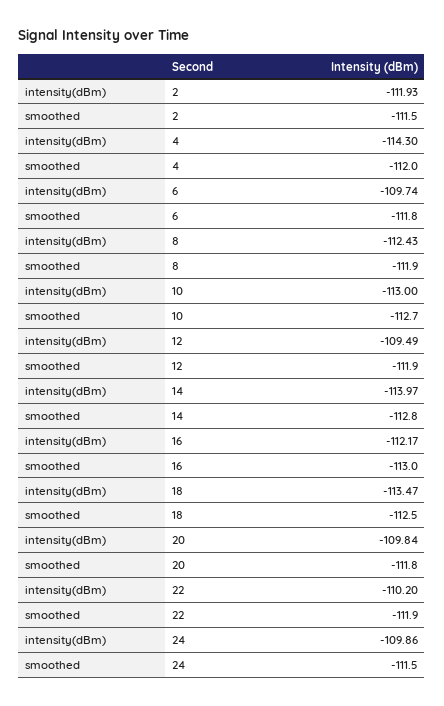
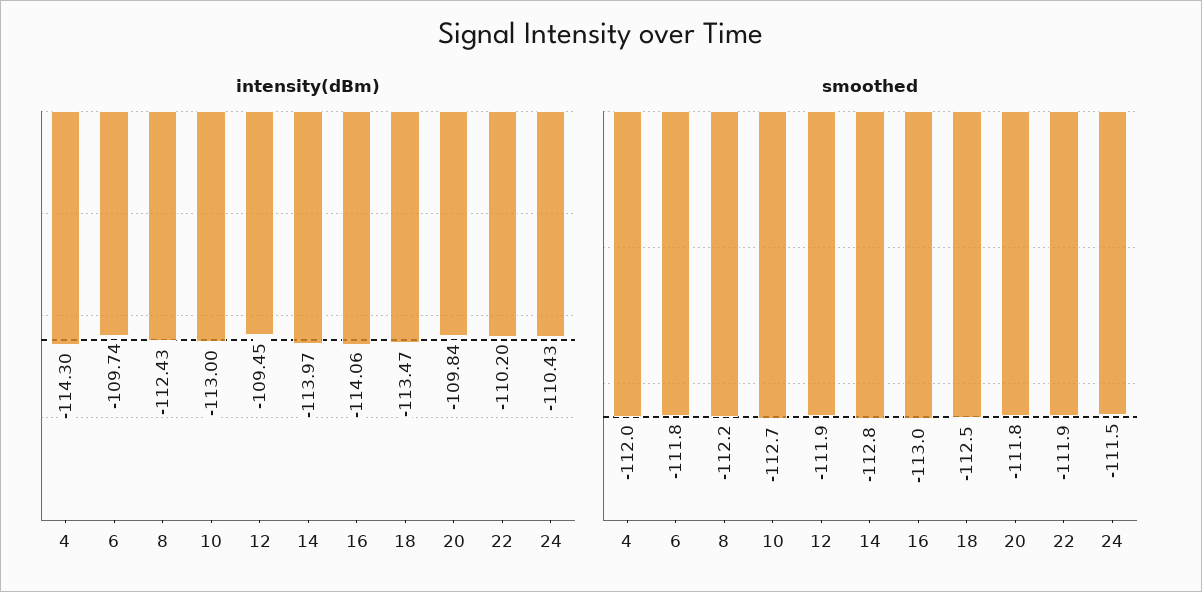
intensity(dBm), 2: -111.93 -> none
smoothed, 2: -111.5 -> none
smoothed, 8: -111.9 -> -112.2
intensity(dBm), 12: -109.49 -> -109.45
intensity(dBm), 16: -112.17 -> -114.06
intensity(dBm), 24: -109.86 -> -110.43

